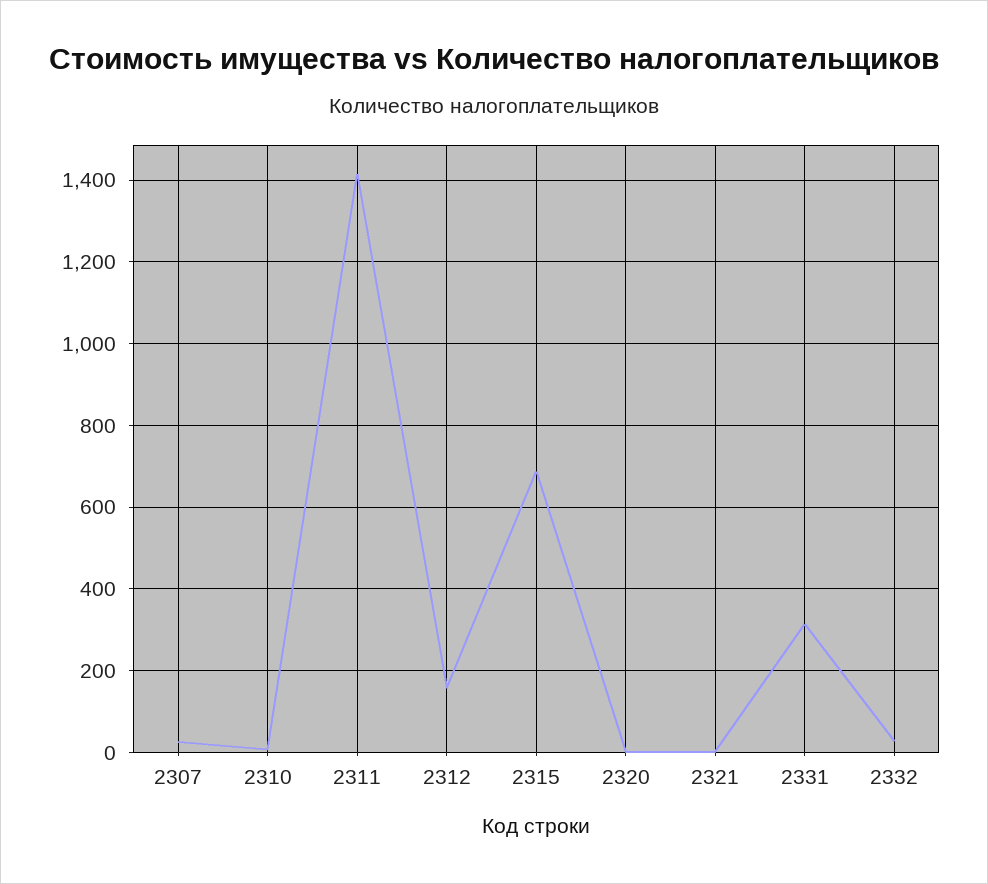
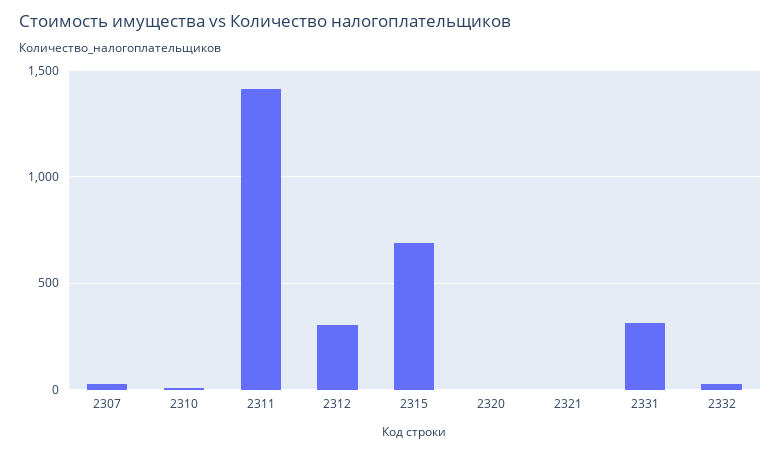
2312: 160 -> 300

